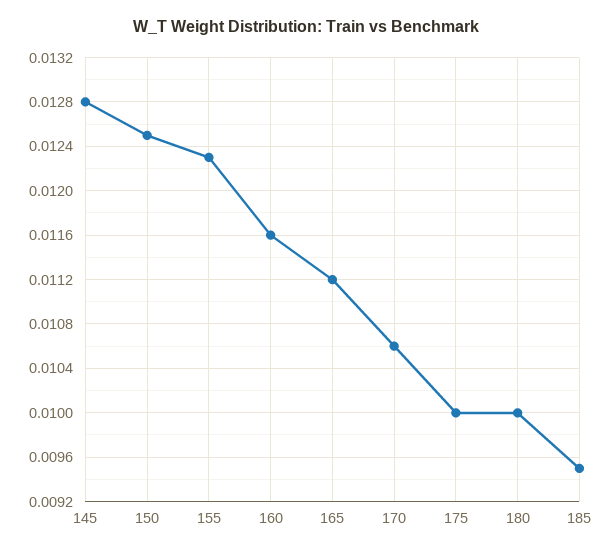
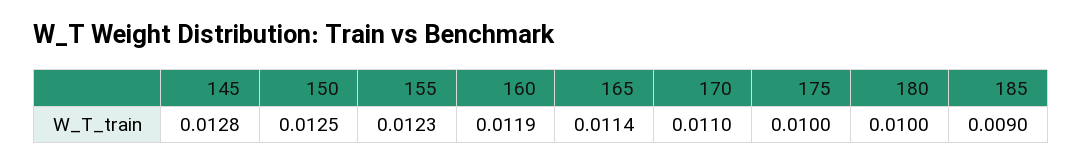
160: 0.0116 -> 0.0119
165: 0.0112 -> 0.0114
170: 0.0106 -> 0.011
185: 0.0095 -> 0.009

